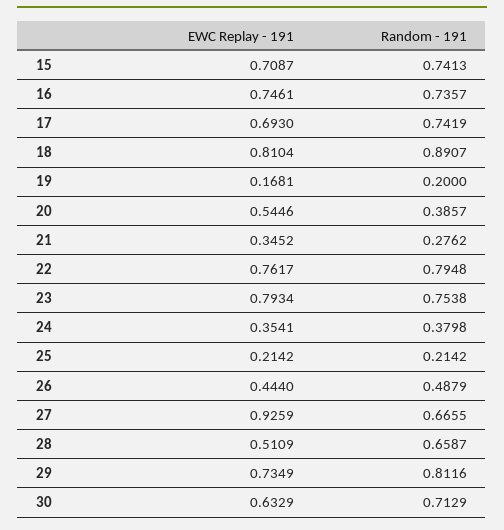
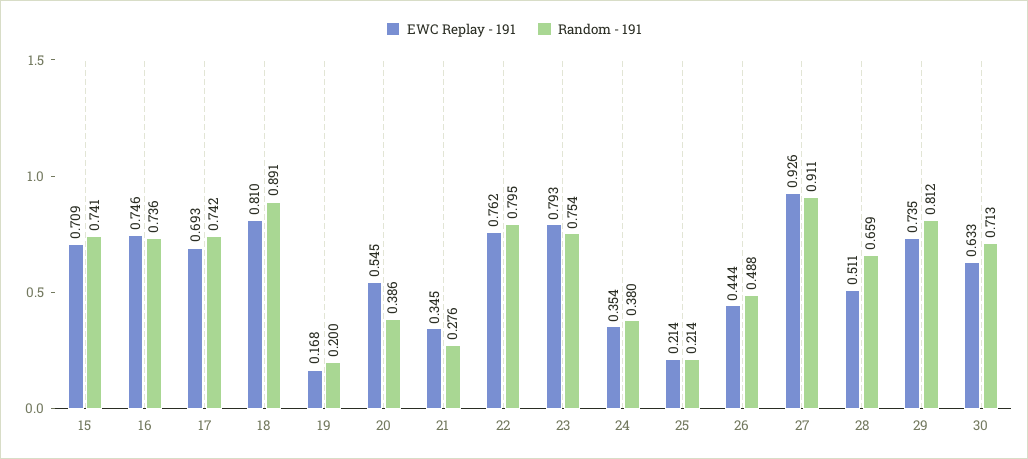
Random - 191, 27: 0.6655 -> 0.911

